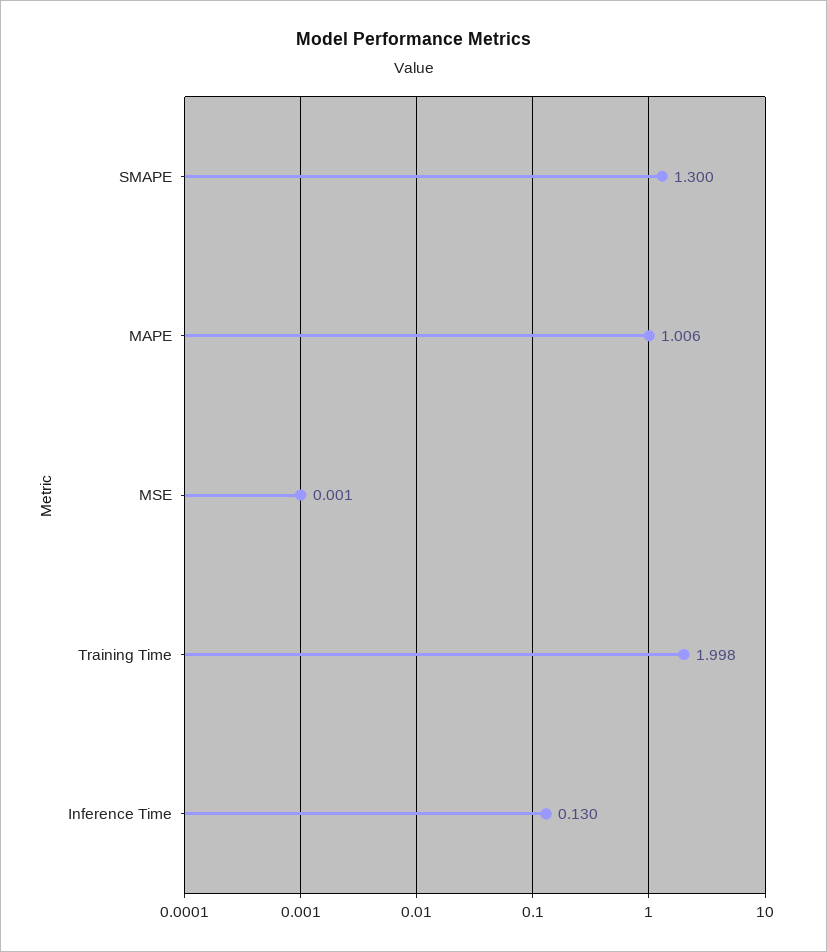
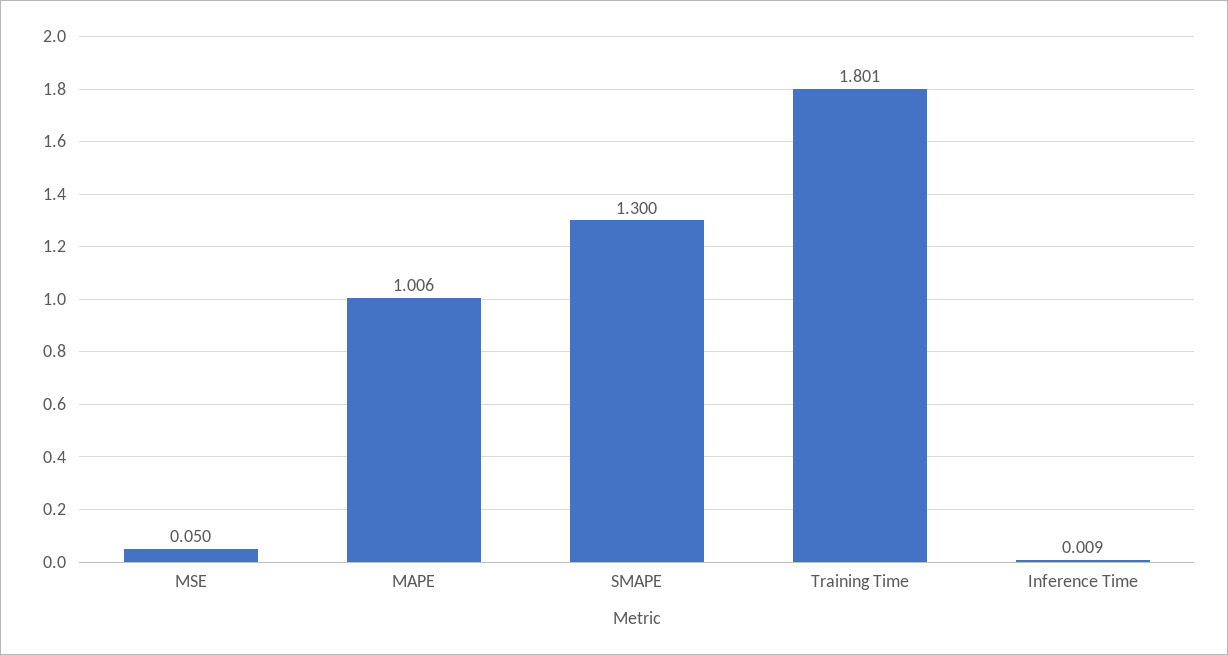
MSE: 0.001 -> 0.05
Training Time: 1.998 -> 1.801
Inference Time: 0.13 -> 0.009

